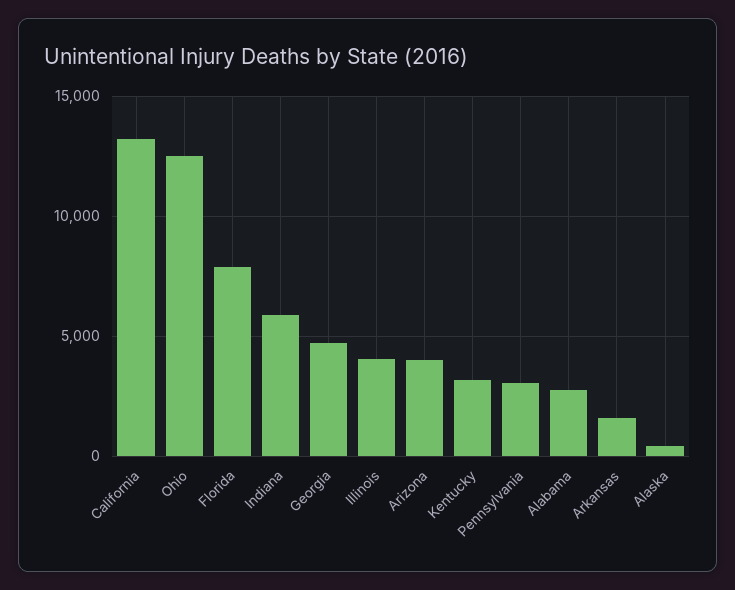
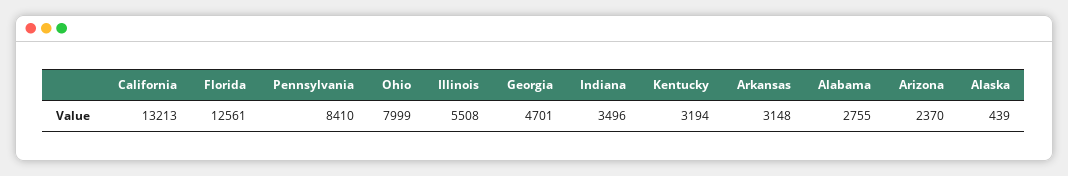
Ohio: 12500 -> 7999
Florida: 8000 -> 12561
Indiana: 6000 -> 3496
Illinois: 4000 -> 5508
Arizona: 4000 -> 2370
Pennsylvania: 3000 -> 8410
Arkansas: 1500 -> 3148

